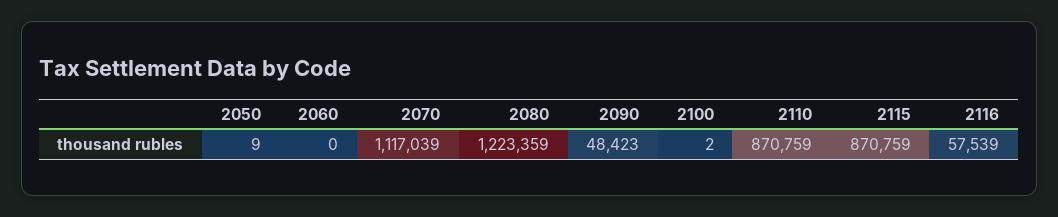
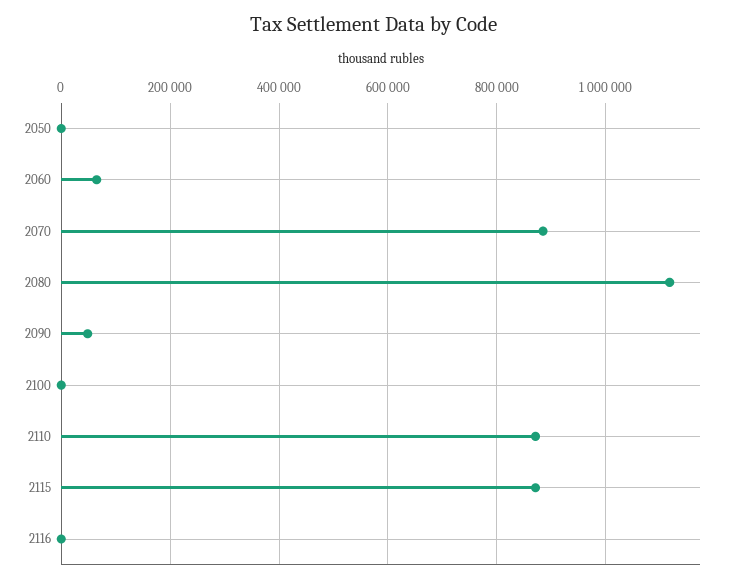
2060: 0 -> 60000
2070: 1117039 -> 880000
2080: 1223359 -> 1120000
2116: 57539 -> 0

